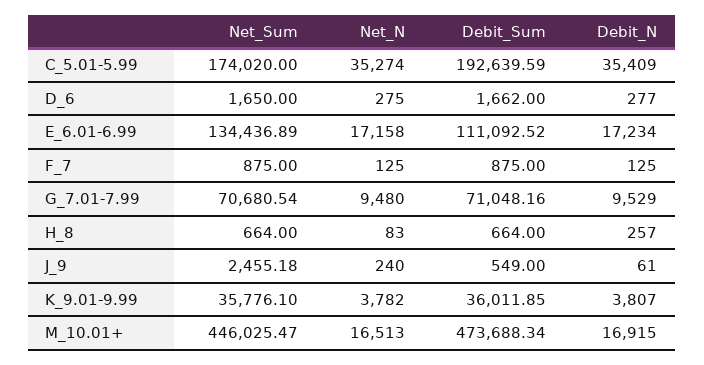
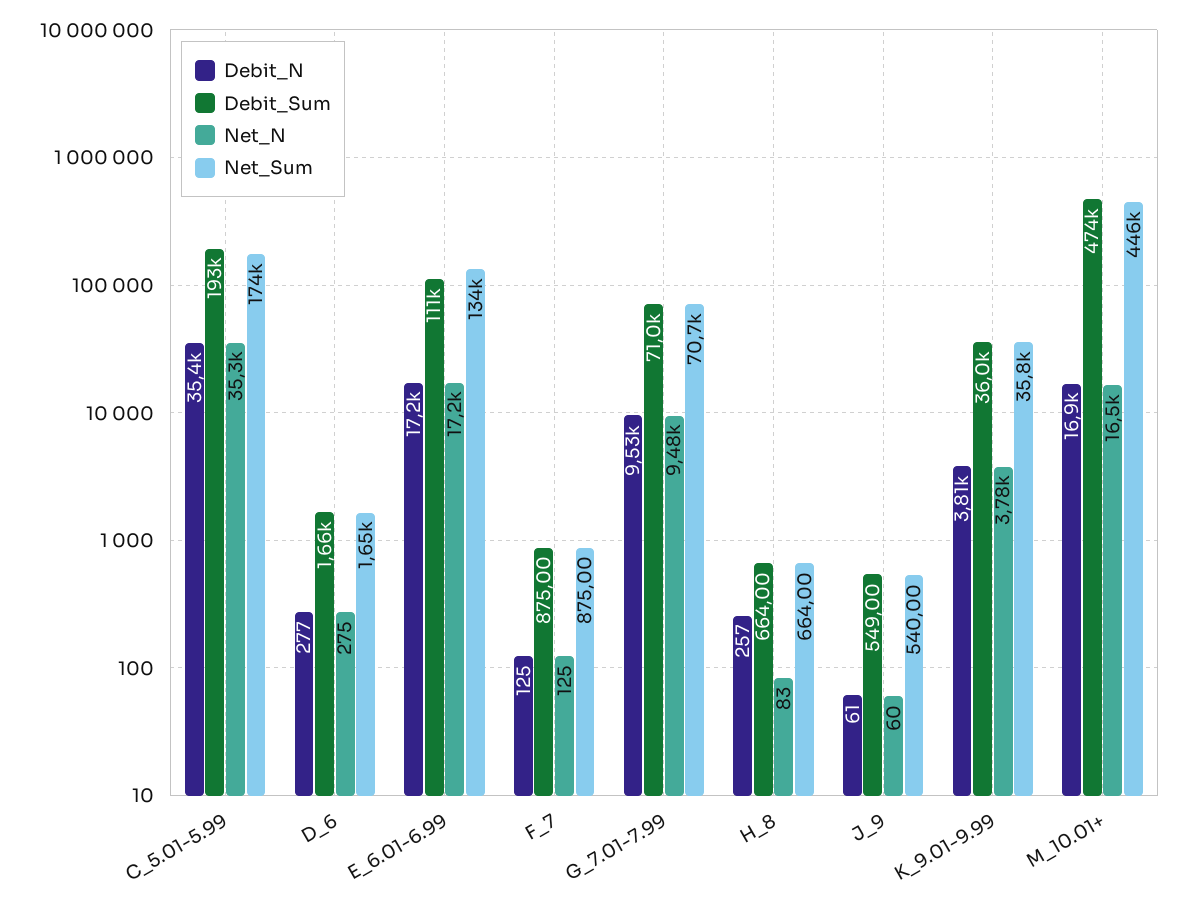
Net_Sum, J_9: 2455.18 -> 540
Net_N, J_9: 240 -> 60

